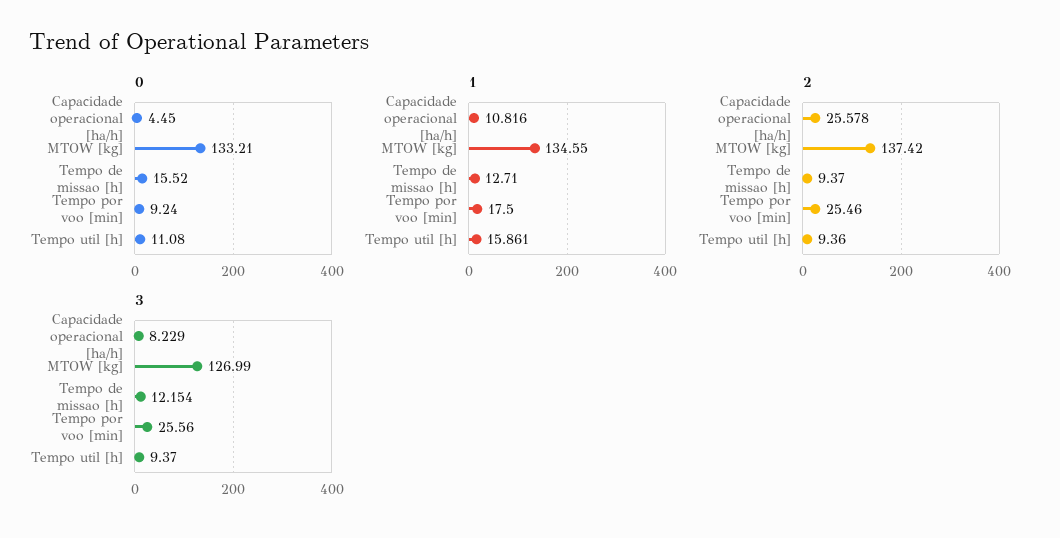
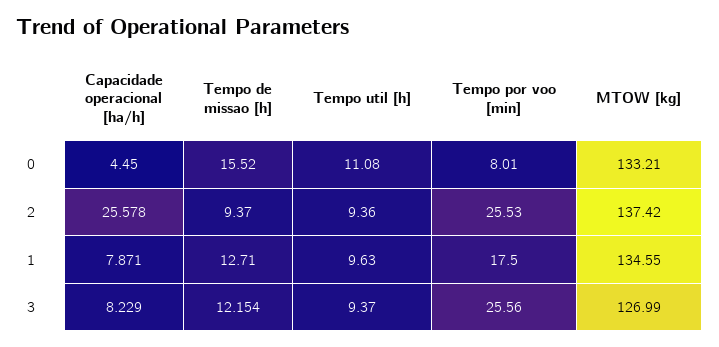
0, Tempo por voo [min]: 9.24 -> 8.01
1, Capacidade operacional [ha/h]: 10.816 -> 7.871
1, Tempo util [h]: 15.861 -> 9.63
2, Tempo por voo [min]: 25.46 -> 25.53

